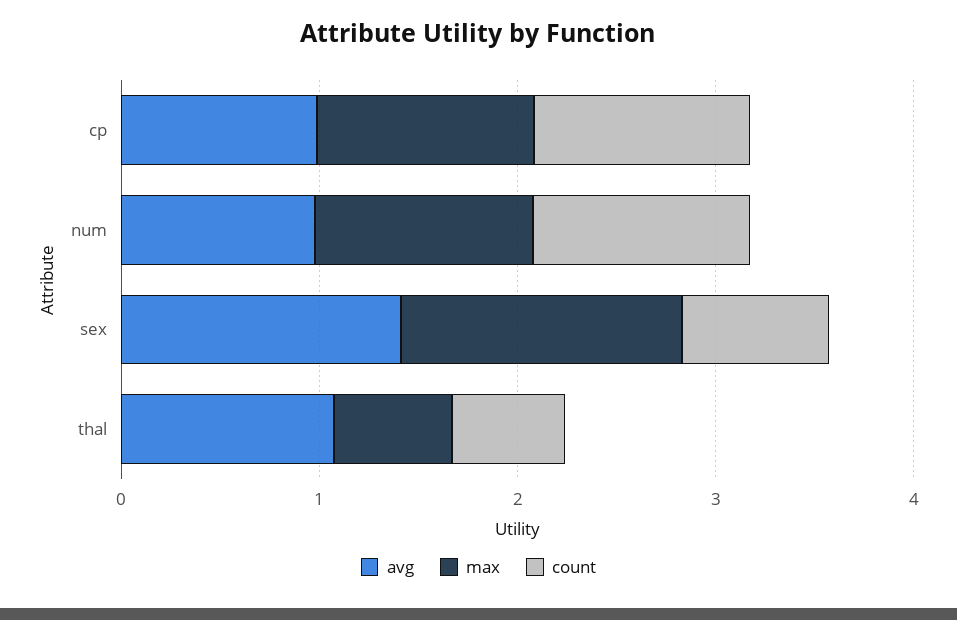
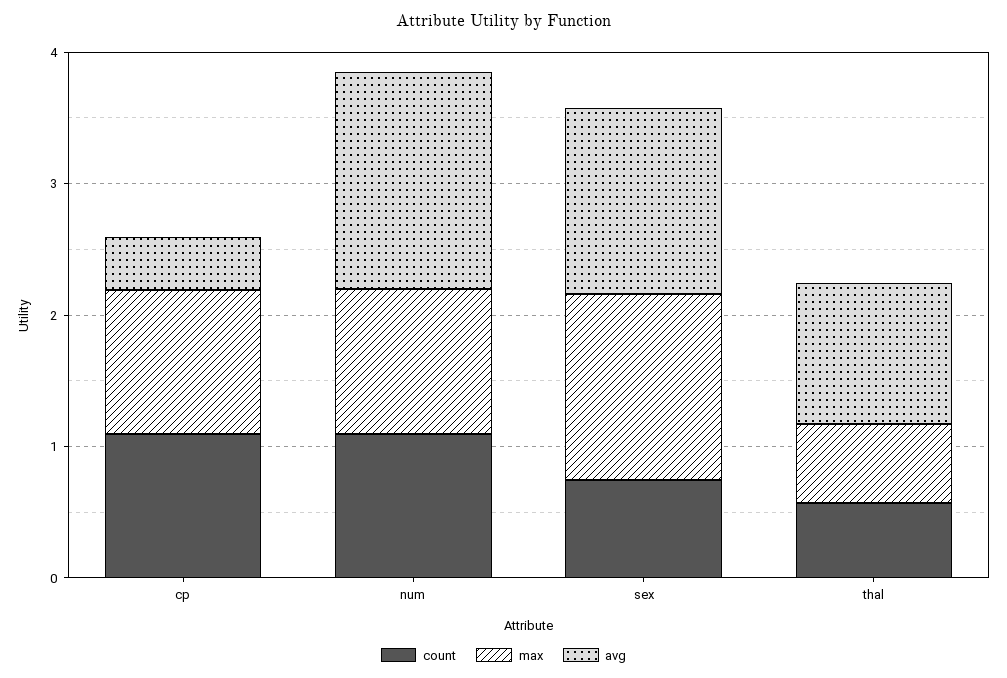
avg, cp: 1 -> 0.4
avg, num: 1 -> 1.6

